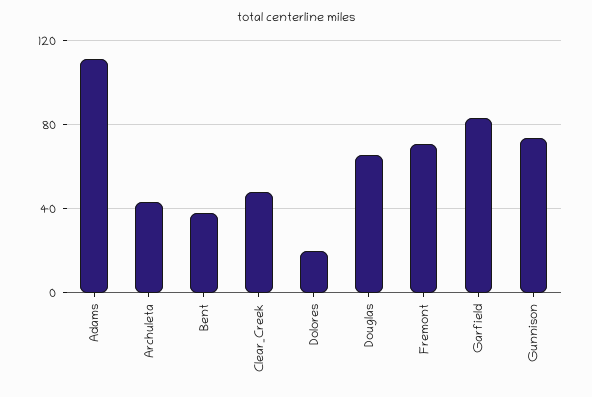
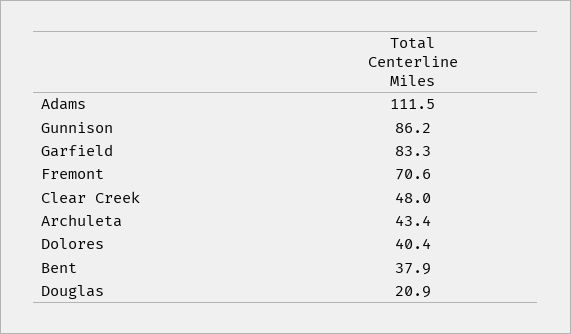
Dolores: 20 -> 40.4
Douglas: 65 -> 20.9
Gunnison: 75 -> 86.2

